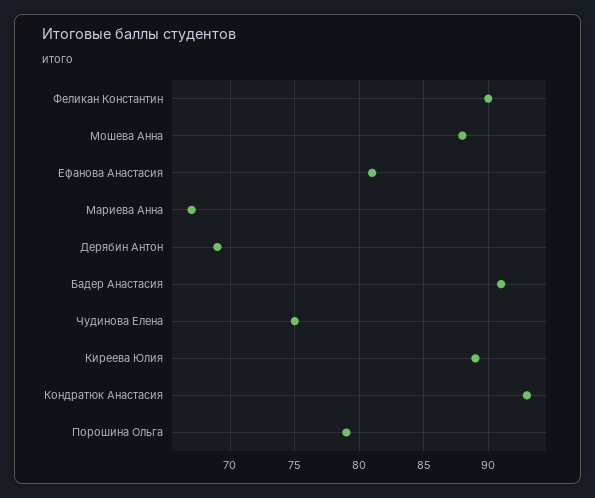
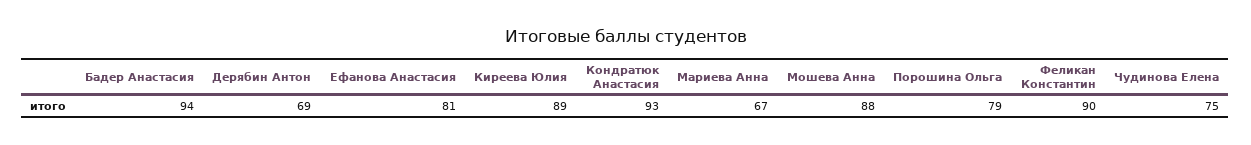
Бадер Анастасия: 91 -> 94

